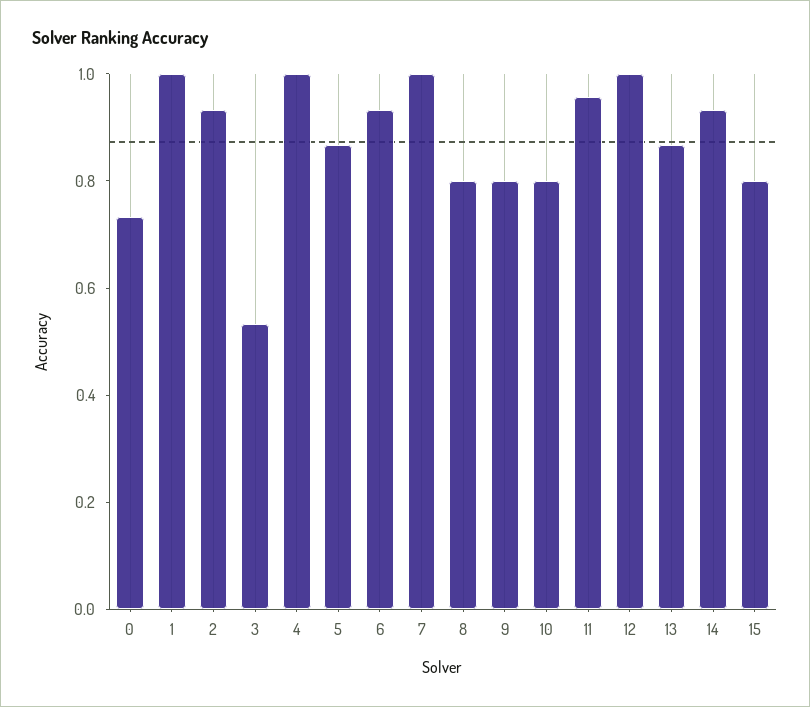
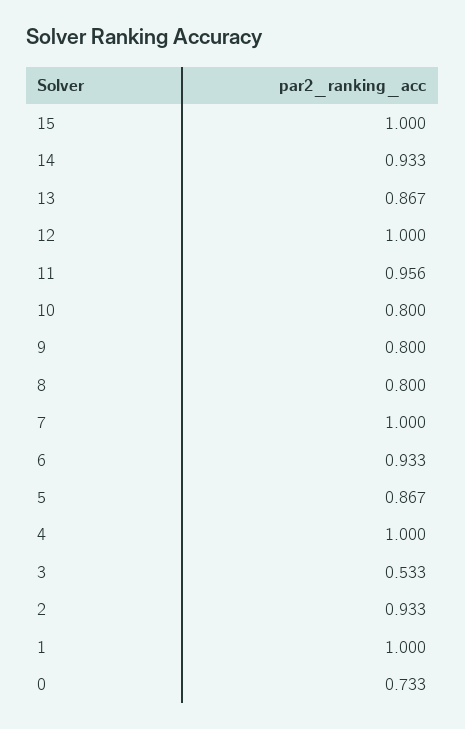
15: 0.8 -> 1

